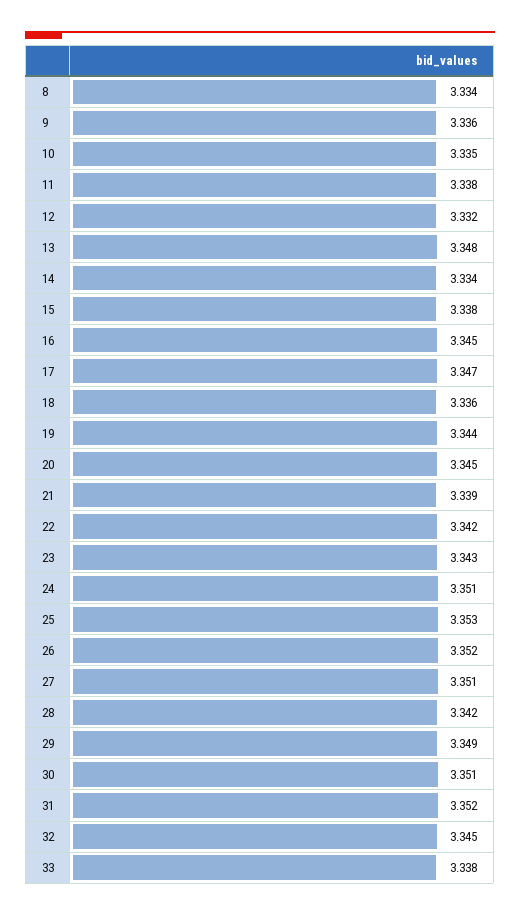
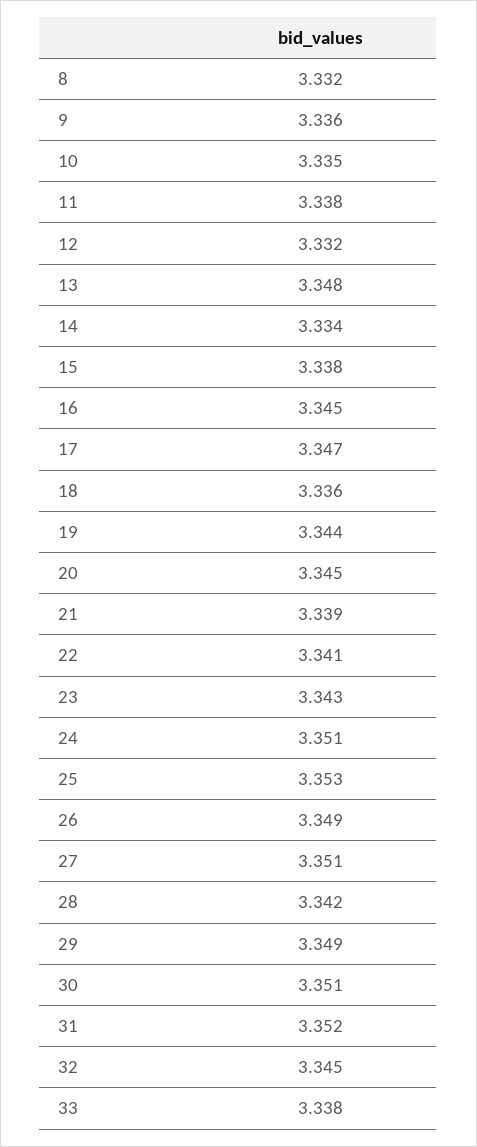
8: 3.334 -> 3.332
22: 3.342 -> 3.341
26: 3.352 -> 3.349

